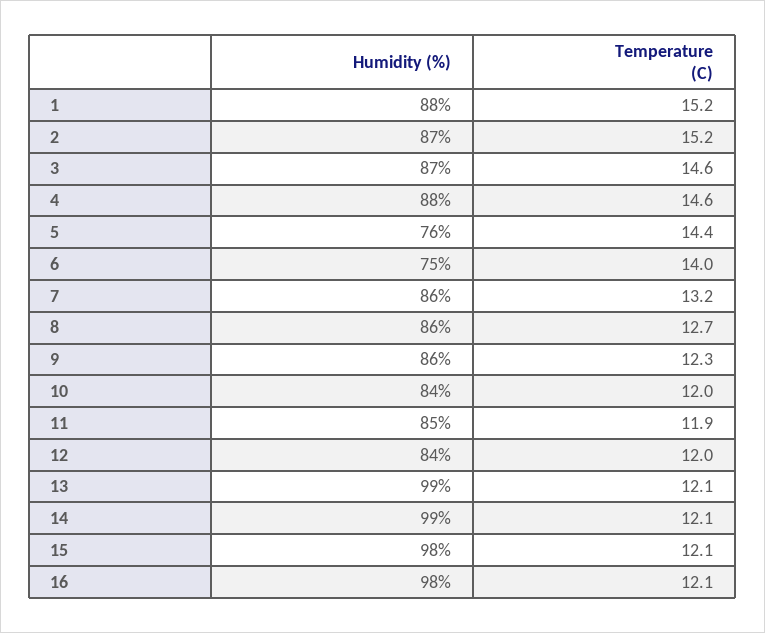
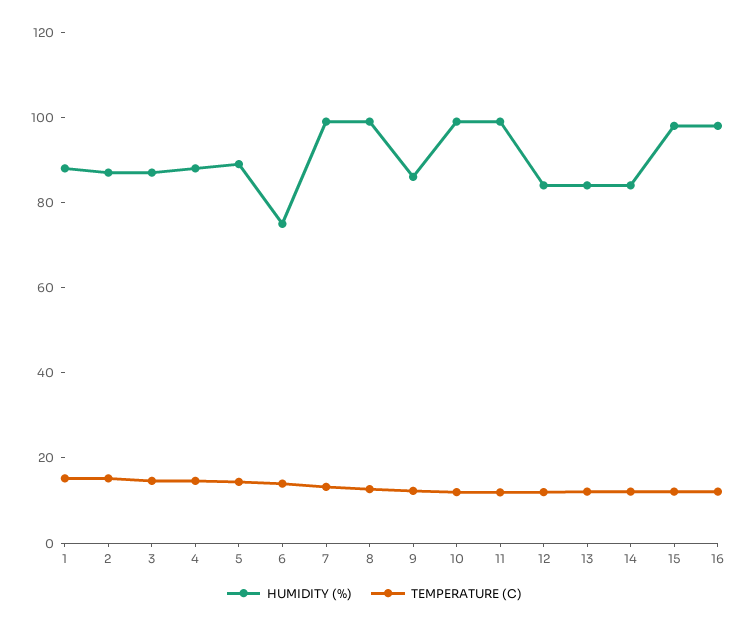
Humidity (%), 5: 76 -> 90
Humidity (%), 7: 86 -> 100
Humidity (%), 8: 86 -> 100
Humidity (%), 10: 84 -> 100
Humidity (%), 11: 85 -> 100
Humidity (%), 13: 99 -> 85
Humidity (%), 14: 99 -> 85

